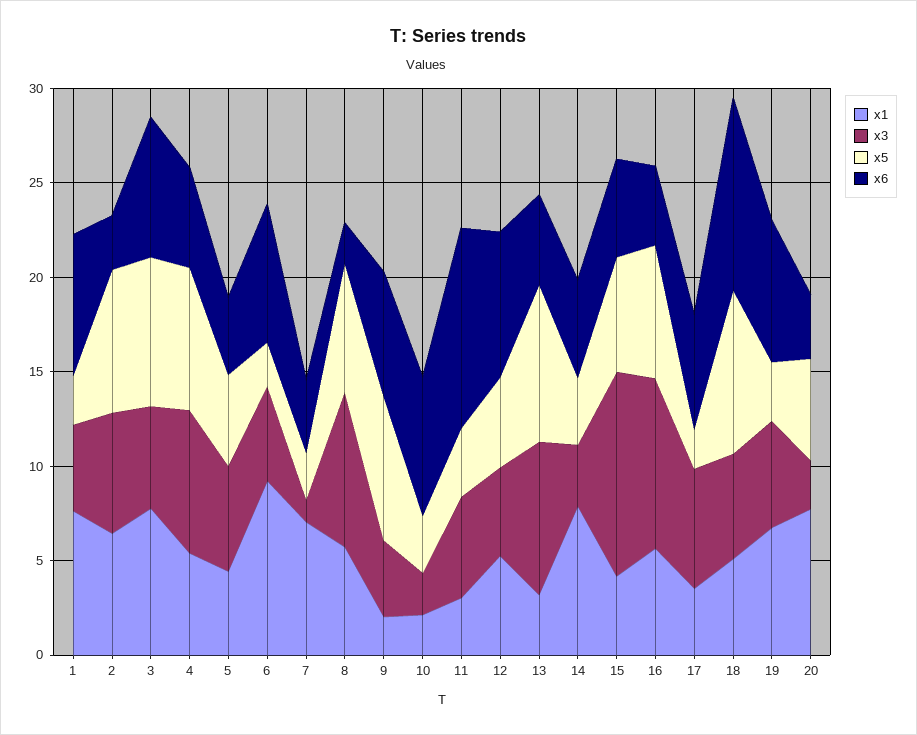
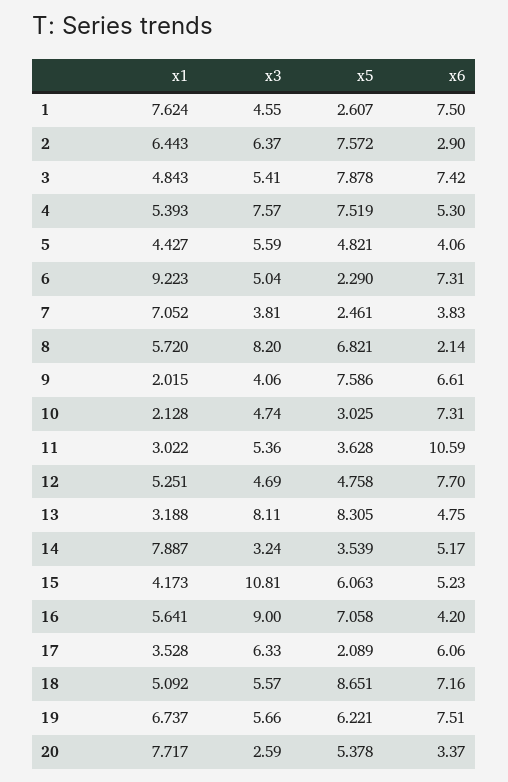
x1, 3: 8 -> 4.843
x3, 7: 1 -> 3.81
x3, 10: 2 -> 4.74
x6, 18: 10 -> 7.16
x5, 19: 3 -> 6.221

